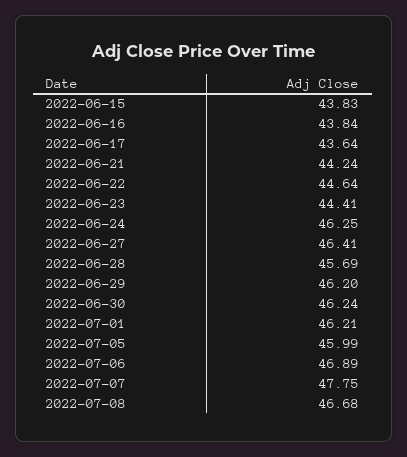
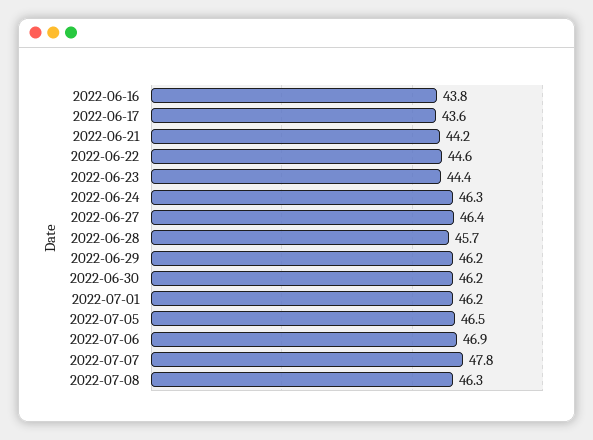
2022-06-15: 43.83 -> none
2022-07-05: 45.99 -> 46.5
2022-07-08: 46.68 -> 46.3

